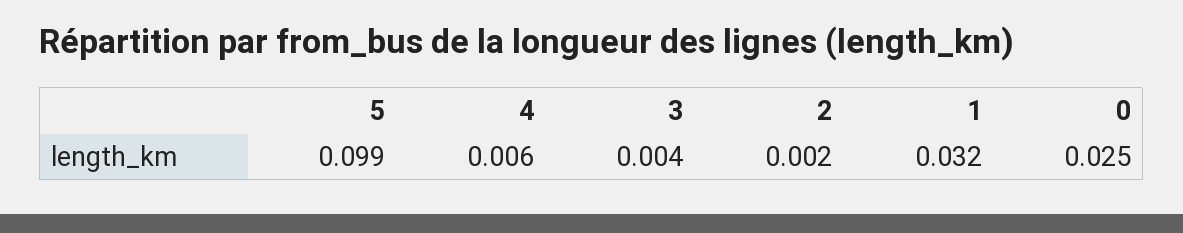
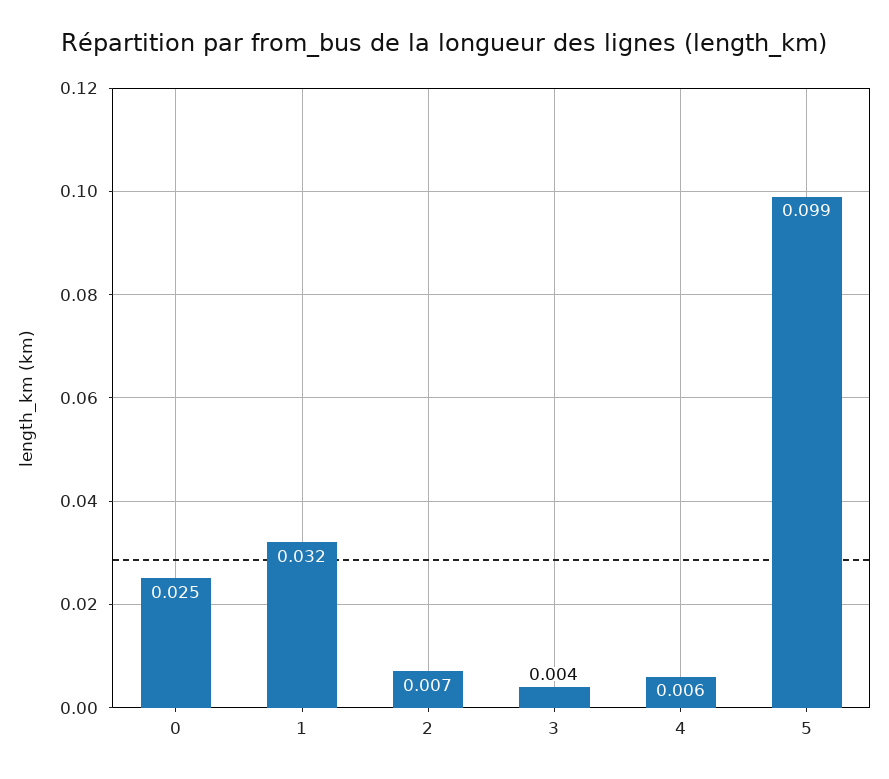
2: 0.002 -> 0.007

